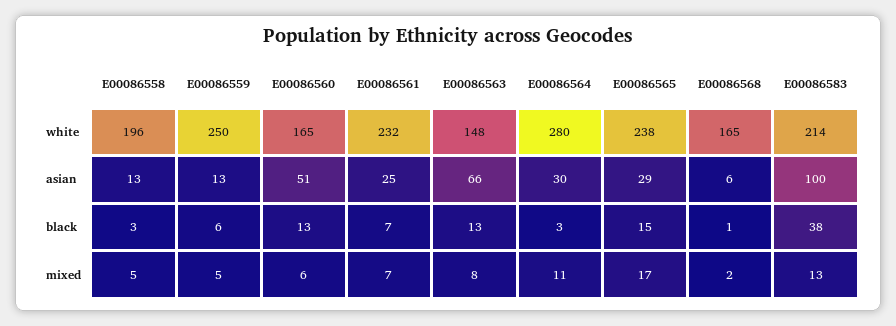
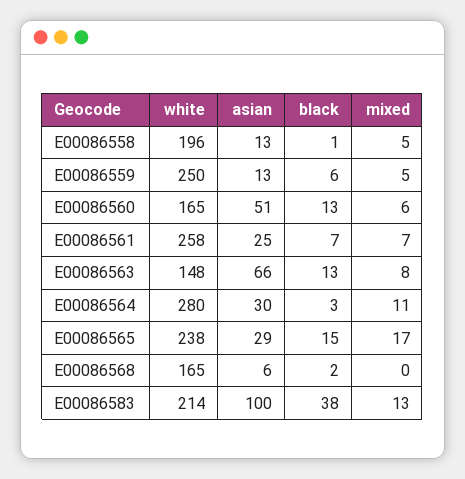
E00086561, white: 232 -> 258
E00086558, black: 3 -> 1
E00086568, black: 1 -> 2
E00086568, mixed: 2 -> 0

